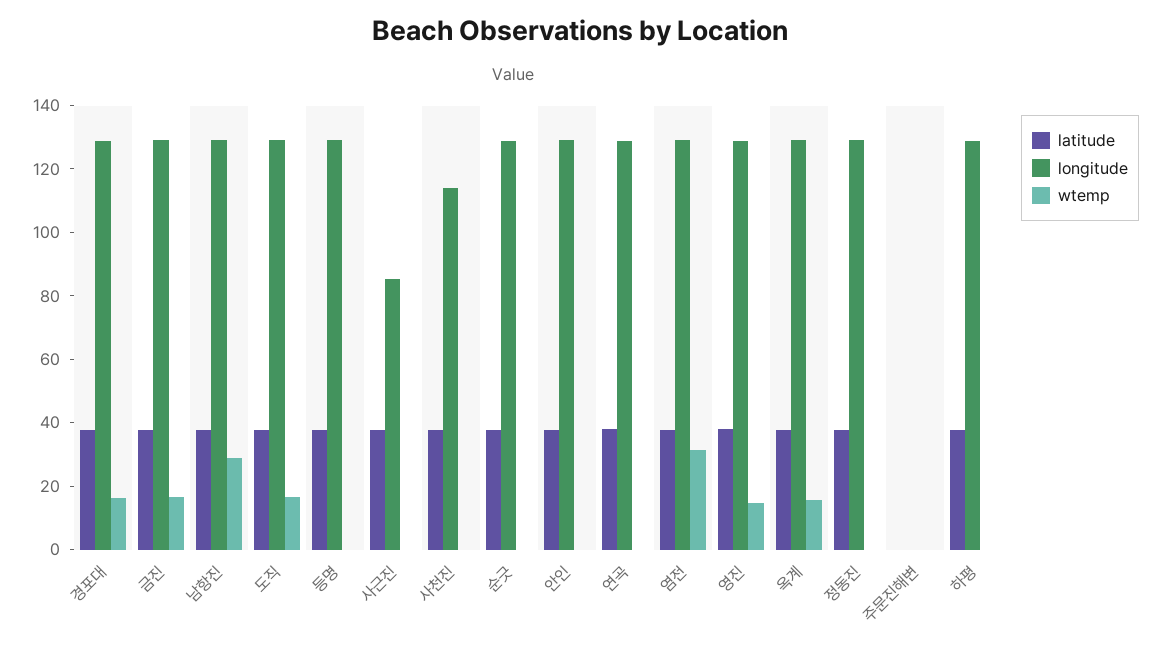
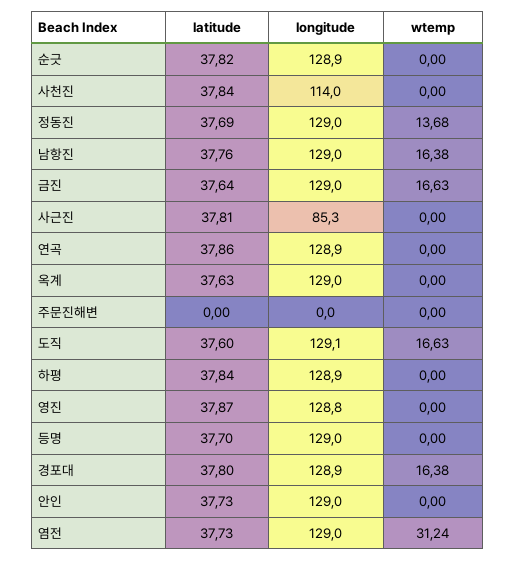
wtemp, 남항진: 30 -> 16.38
wtemp, 영진: 15 -> 0
wtemp, 옥계: 15 -> 0
wtemp, 정동진: 0 -> 13.68

